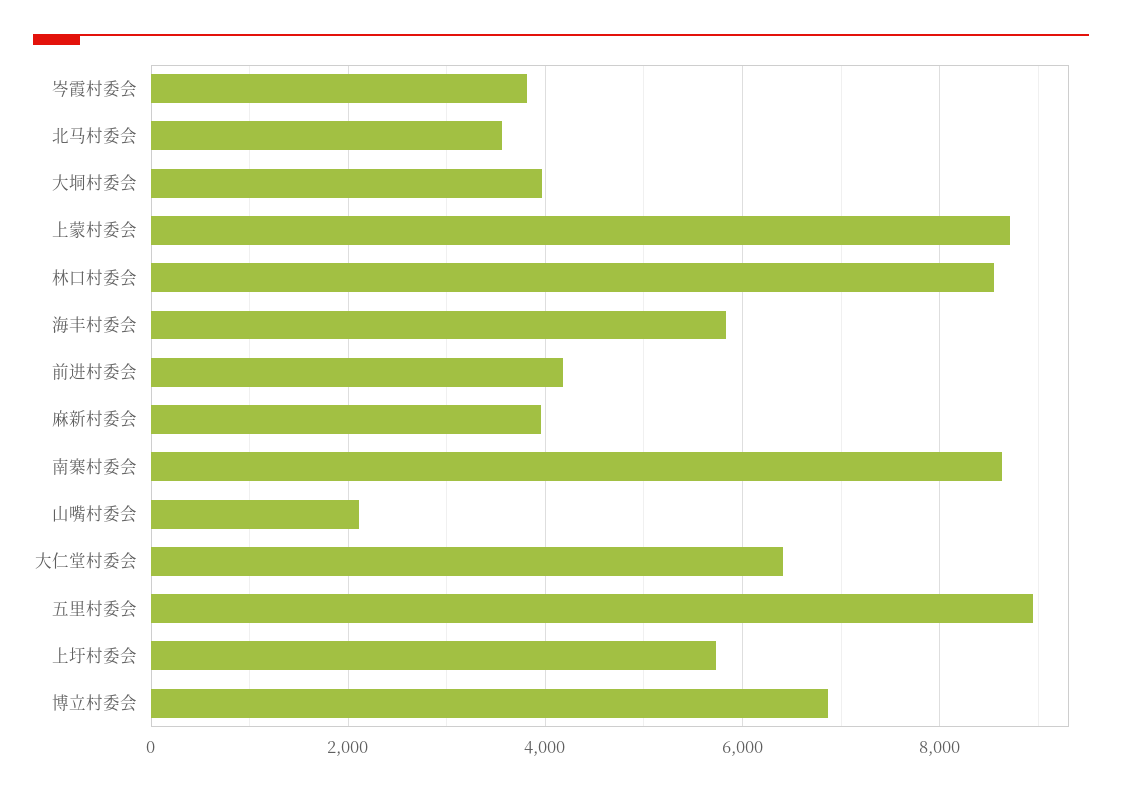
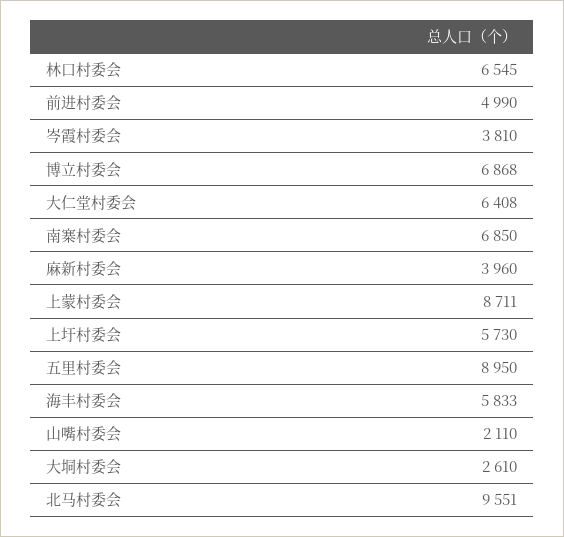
北马村委会: 3600 -> 9551
大垌村委会: 4000 -> 2610
林口村委会: 8600 -> 6545
前进村委会: 4200 -> 4990
南寨村委会: 8600 -> 6850

